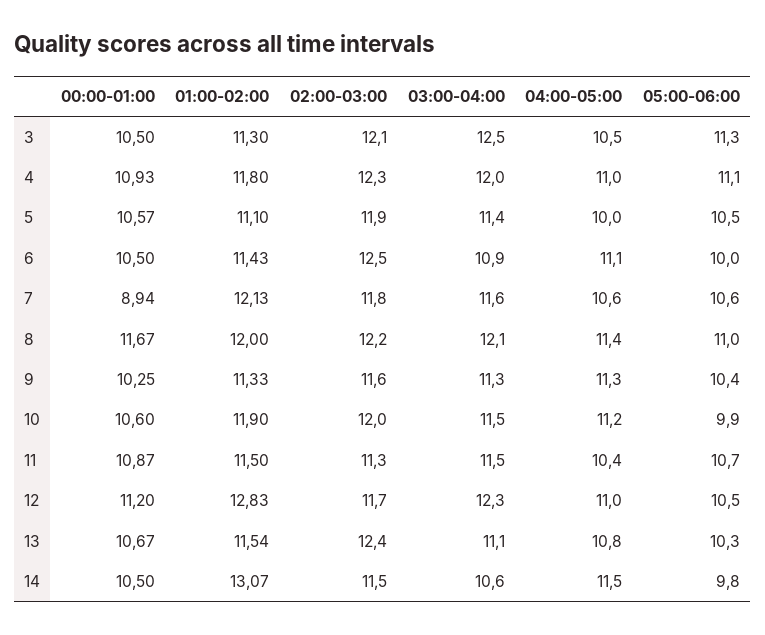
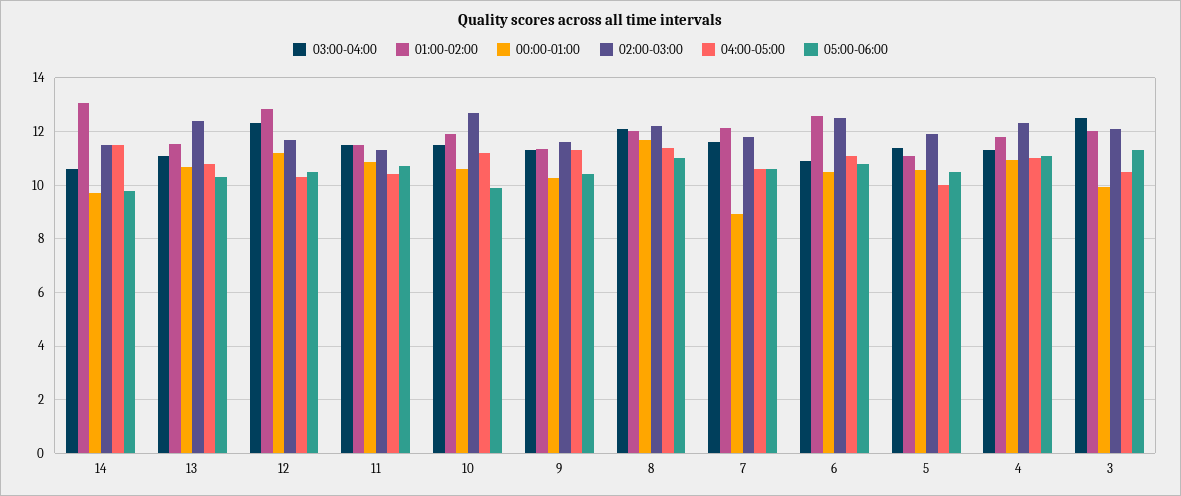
00:00-01:00, 3: 10.5 -> 10
01:00-02:00, 3: 11.3 -> 12
03:00-04:00, 4: 12 -> 11.25
01:00-02:00, 6: 11.43 -> 12.5
05:00-06:00, 6: 10 -> 10.75
02:00-03:00, 10: 12 -> 12.75
04:00-05:00, 12: 11 -> 10.25
00:00-01:00, 14: 10.5 -> 9.75

